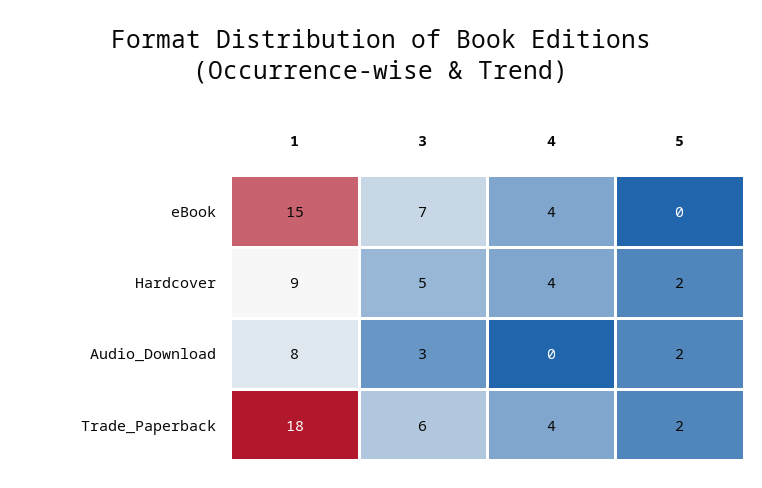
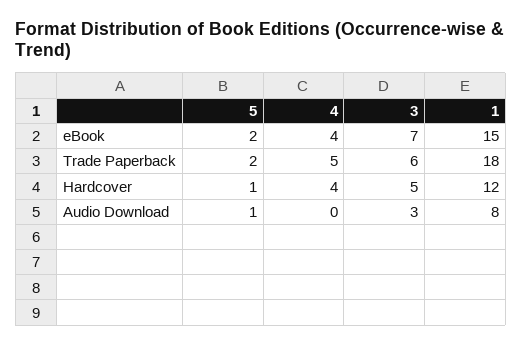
5, eBook: 0 -> 2
1, Hardcover: 9 -> 12
5, Hardcover: 2 -> 1
5, Audio_Download: 2 -> 1
4, Trade_Paperback: 4 -> 5

